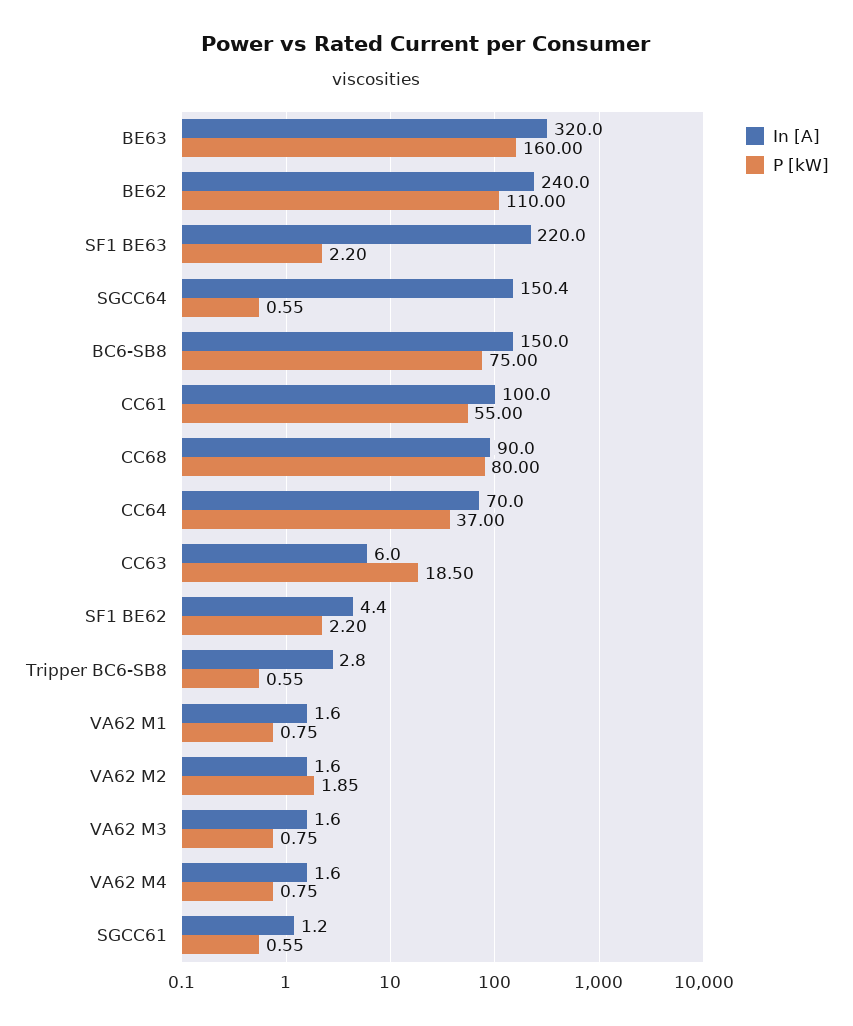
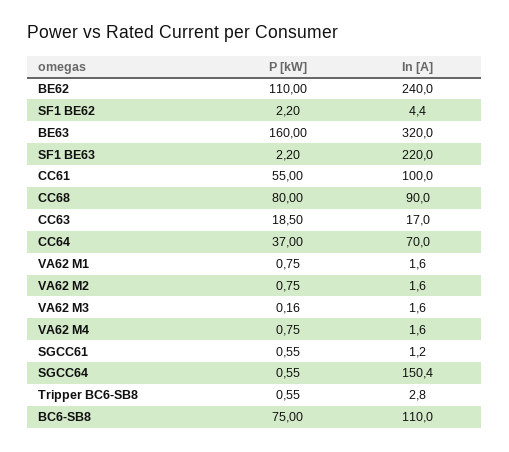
In [A], BC6-SB8: 150 -> 110
In [A], CC63: 6 -> 17
P [kW], VA62 M2: 1.85 -> 0.75
P [kW], VA62 M3: 0.75 -> 0.16

